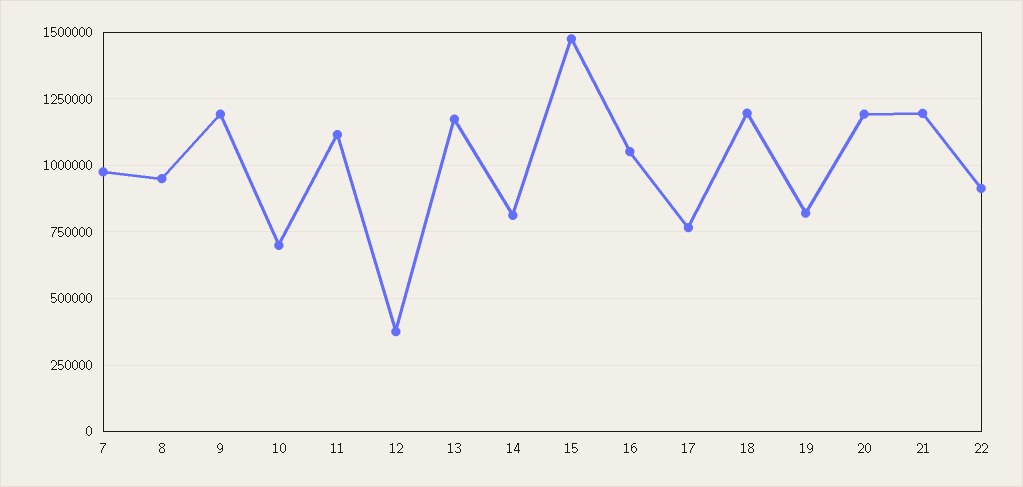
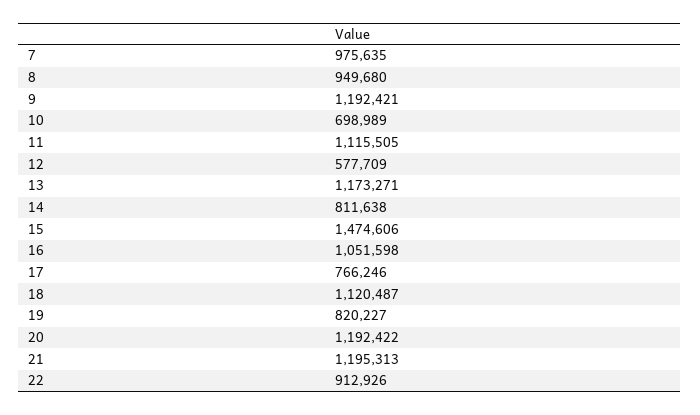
12: 375000 -> 577709
18: 1200000 -> 1120487

